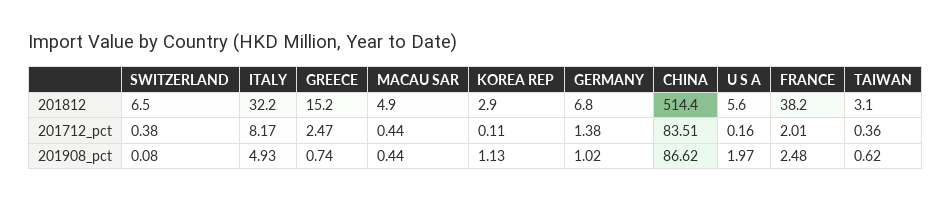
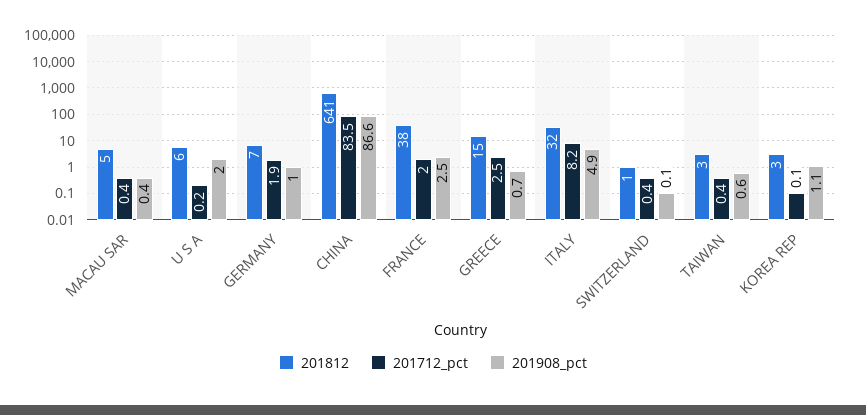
201812, SWITZERLAND: 6.5 -> 1
201812, CHINA: 514.4 -> 641
201712_pct, GERMANY: 1.38 -> 1.9

